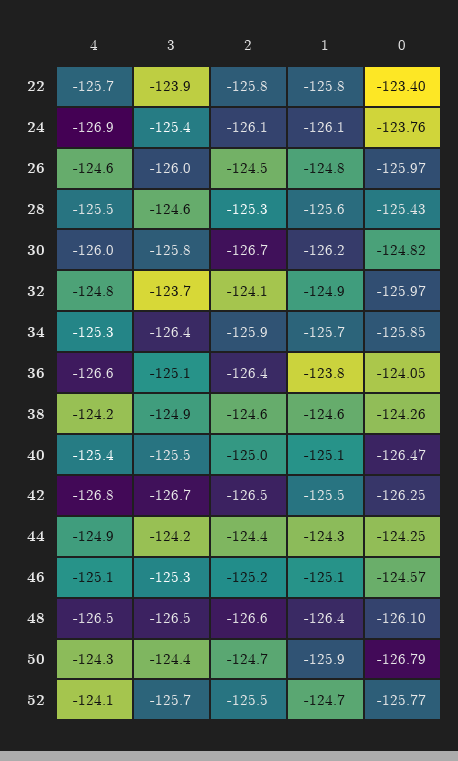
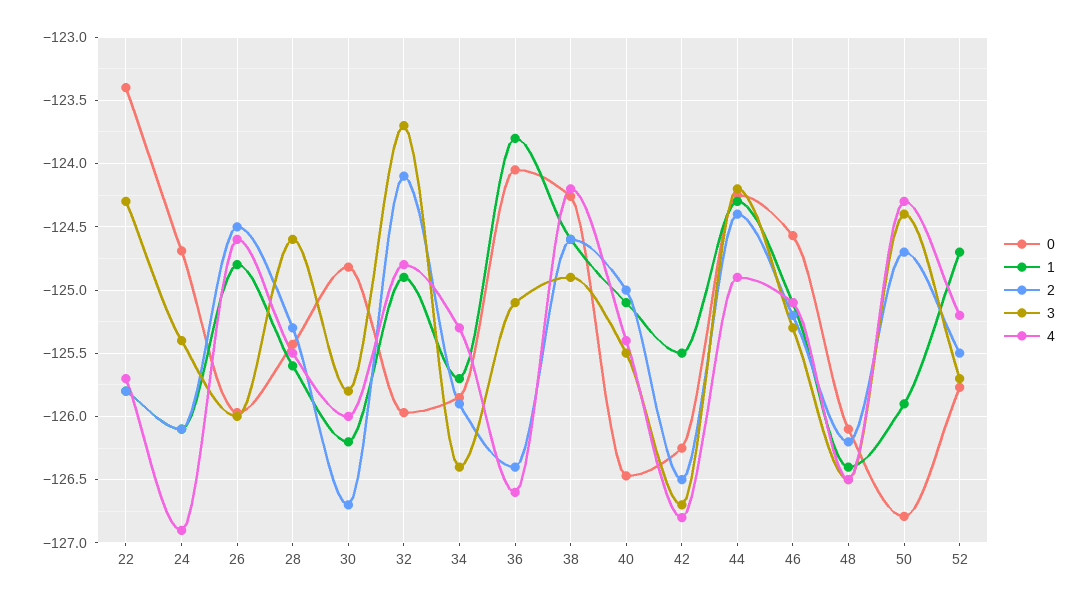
3, 22: -123.9 -> -124.3
0, 24: -123.76 -> -124.7
2, 48: -126.6 -> -126.2
4, 52: -124.1 -> -125.2

